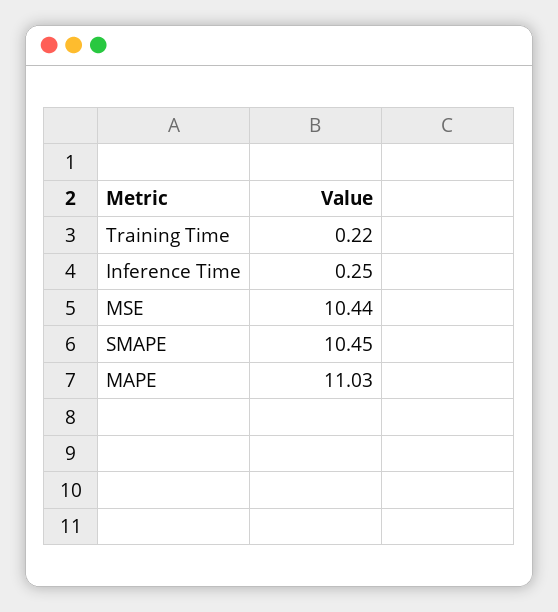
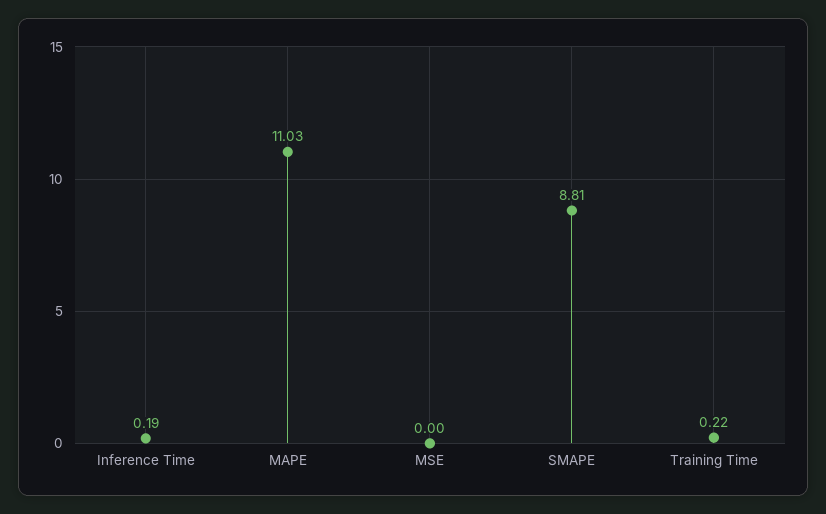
Inference Time: 0.25 -> 0.19
MSE: 10.44 -> 0
SMAPE: 10.45 -> 8.81

